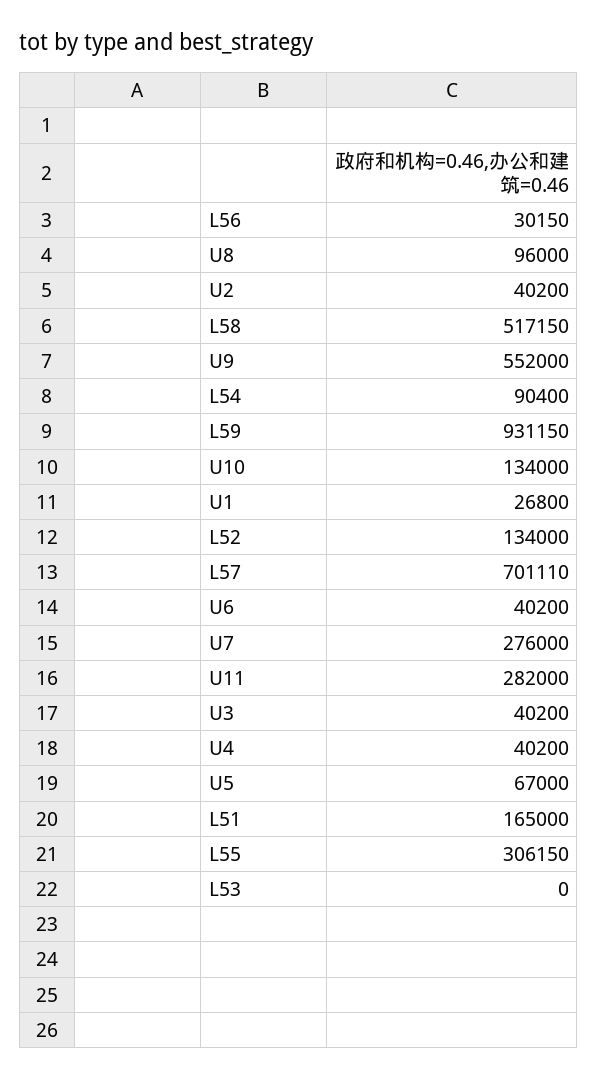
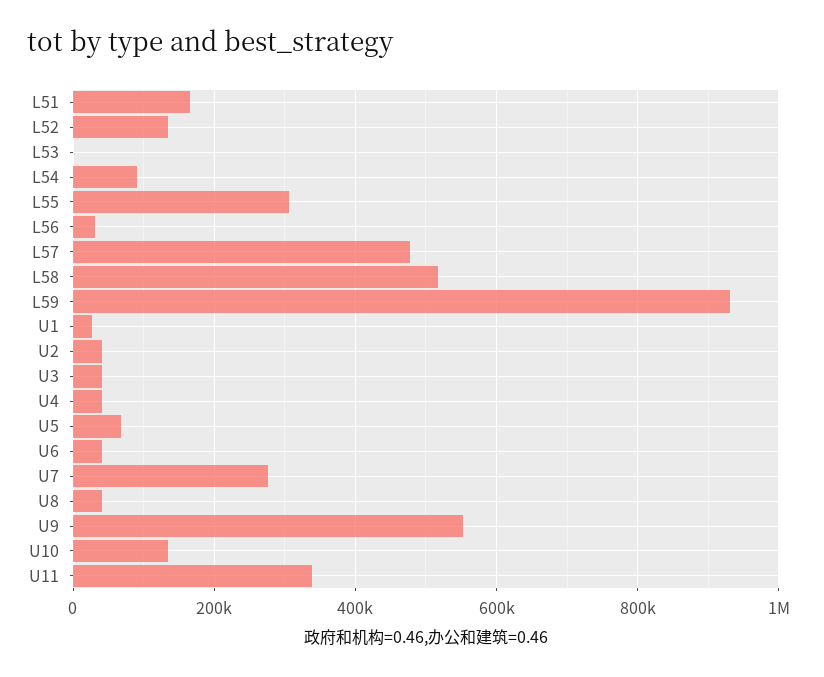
U8: 96000 -> 40000
L57: 701110 -> 480000
U11: 282000 -> 340000

